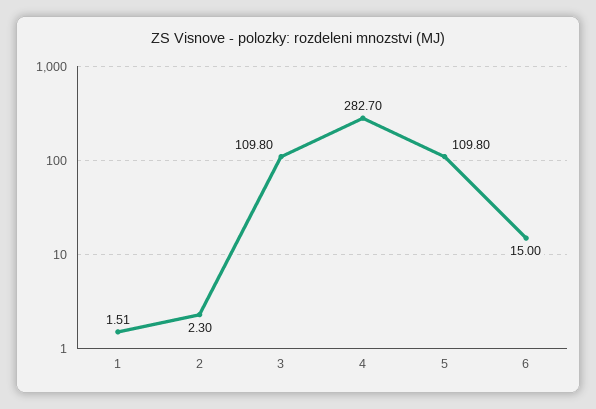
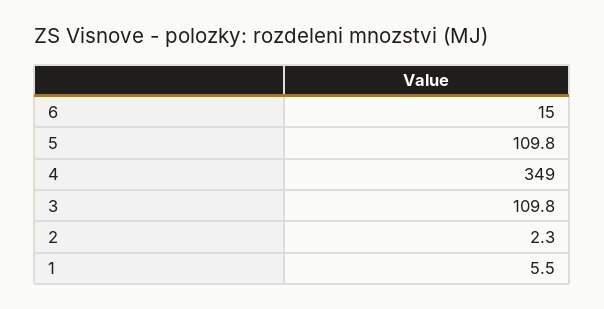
1: 1.51 -> 5.5
4: 282.7 -> 349

